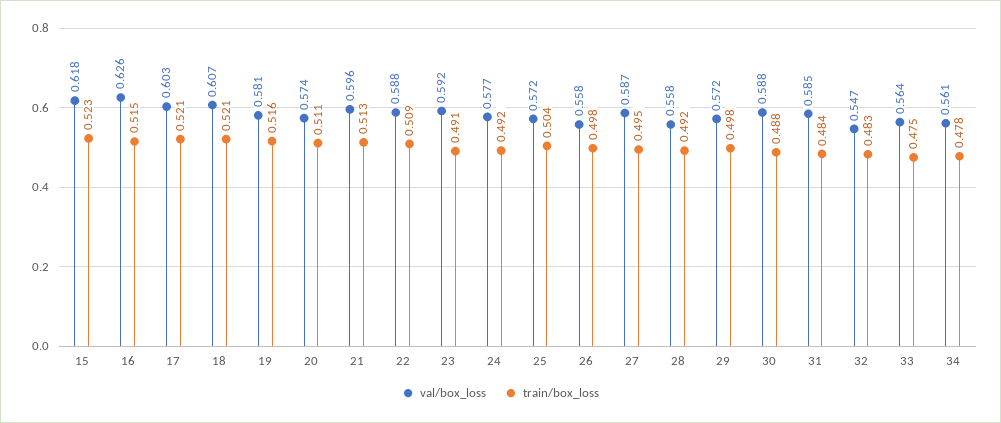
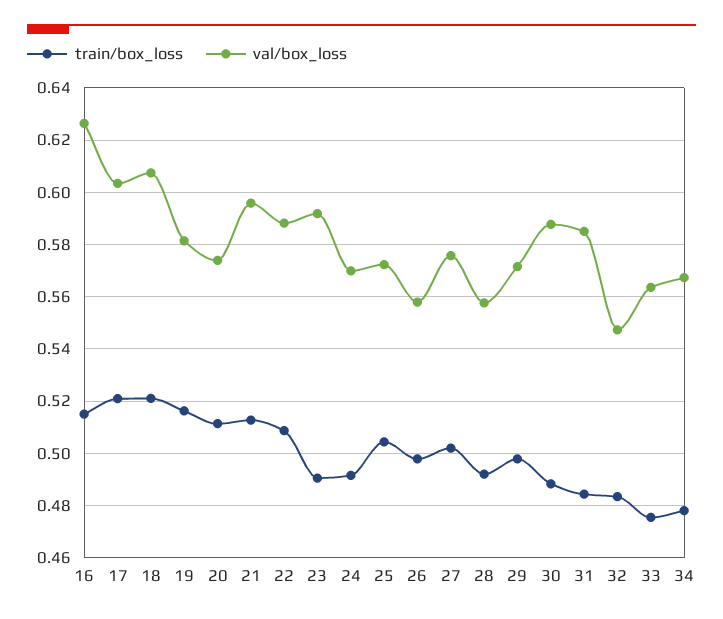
val/box_loss, 15: 0.618 -> none
train/box_loss, 15: 0.523 -> none
val/box_loss, 24: 0.577 -> 0.57
val/box_loss, 27: 0.587 -> 0.575
train/box_loss, 27: 0.495 -> 0.5025
val/box_loss, 34: 0.561 -> 0.5675

